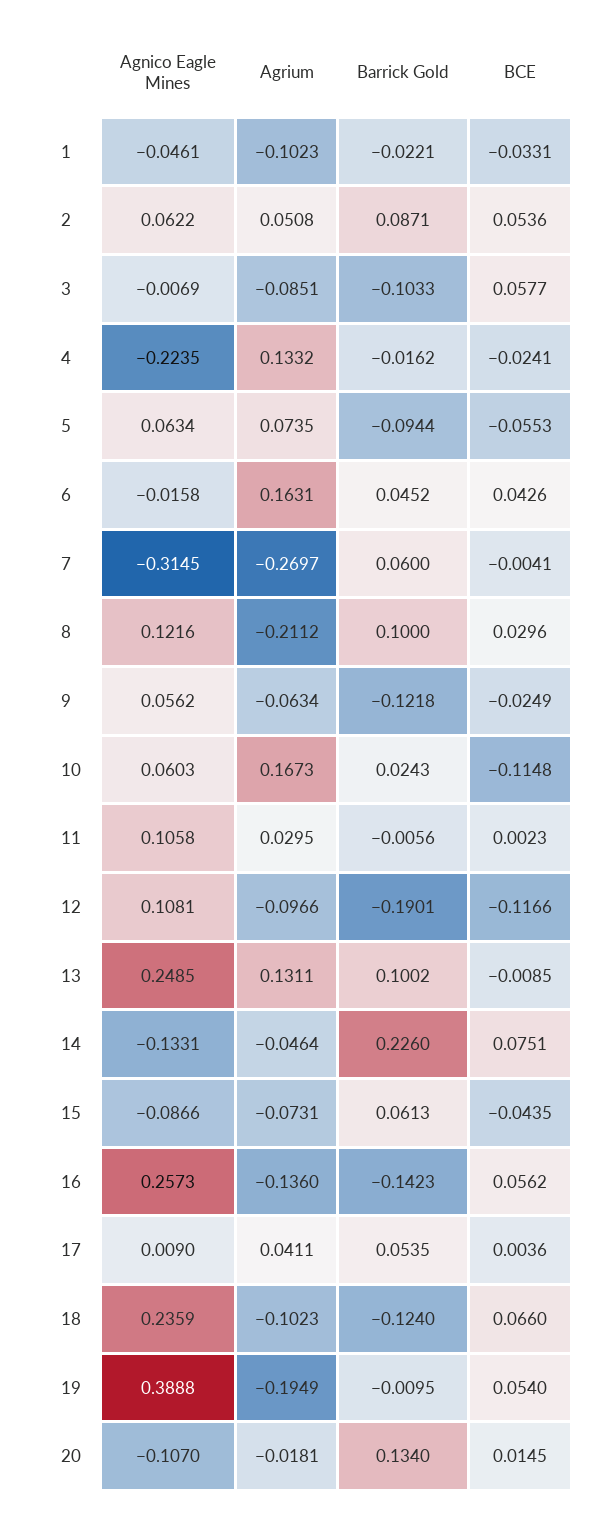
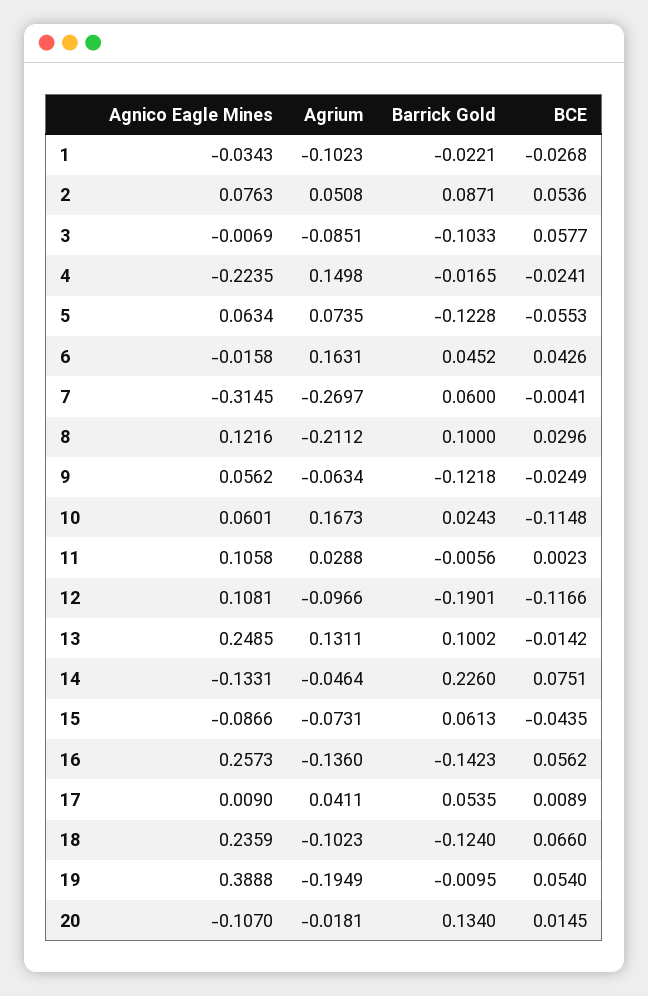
Agnico Eagle Mines, 1: -0.0461 -> -0.0343
BCE, 1: -0.0331 -> -0.0268
Agnico Eagle Mines, 2: 0.0622 -> 0.0763
Agrium, 4: 0.1332 -> 0.1498
Barrick Gold, 4: -0.0162 -> -0.0165
Barrick Gold, 5: -0.0944 -> -0.1228
Agnico Eagle Mines, 10: 0.0603 -> 0.0601
Agrium, 11: 0.0295 -> 0.0288
BCE, 13: -0.0085 -> -0.0142
BCE, 17: 0.0036 -> 0.0089

